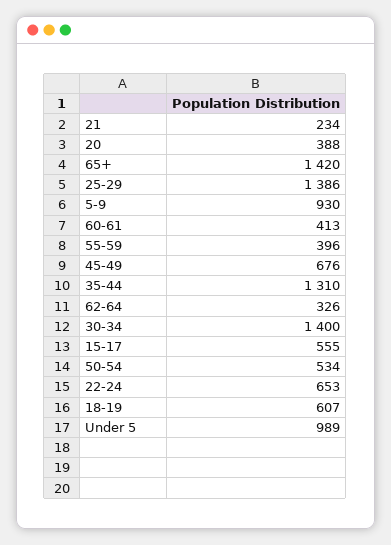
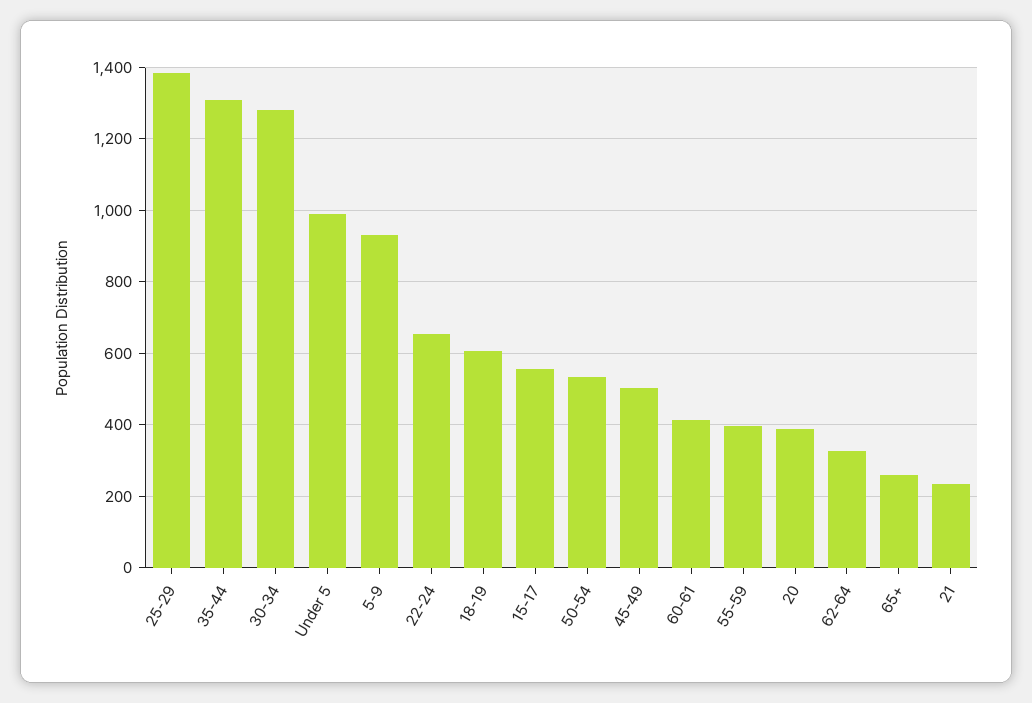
65+: 1420 -> 260
45-49: 676 -> 500
30-34: 1400 -> 1280

